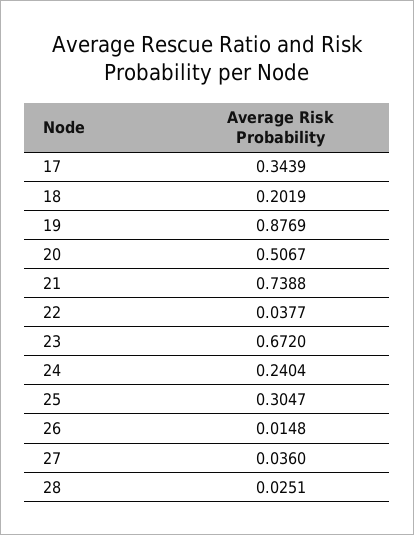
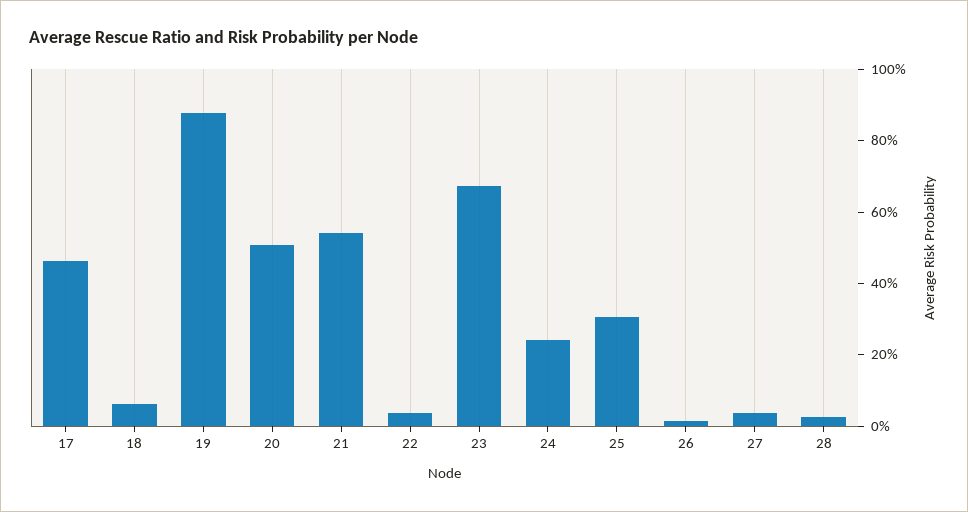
17: 0.3439 -> 0.45
18: 0.2019 -> 0.05
21: 0.7388 -> 0.55

